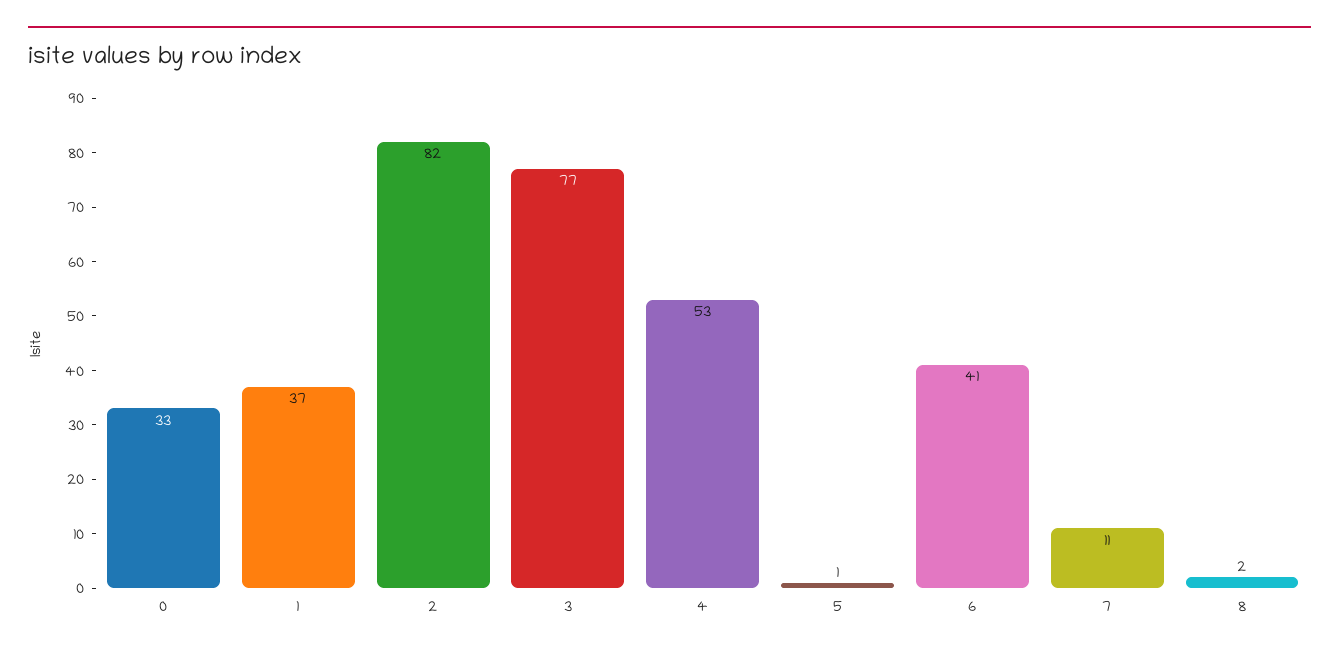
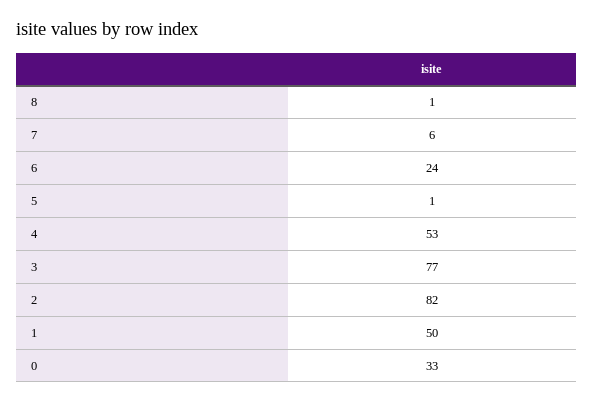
1: 37 -> 50
6: 41 -> 24
7: 11 -> 6
8: 2 -> 1

